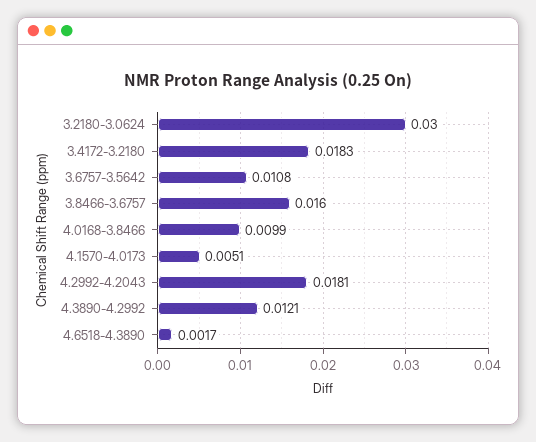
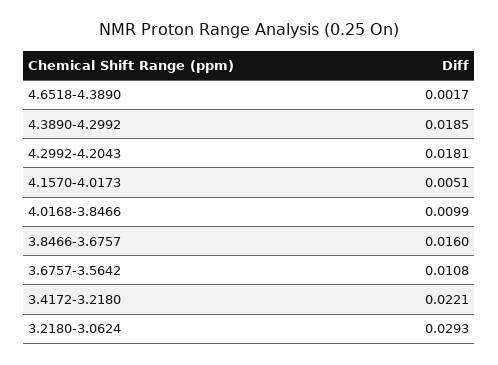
3.2180-3.0624: 0.03 -> 0.0293
3.4172-3.2180: 0.0183 -> 0.0221
4.3890-4.2992: 0.0121 -> 0.0185

